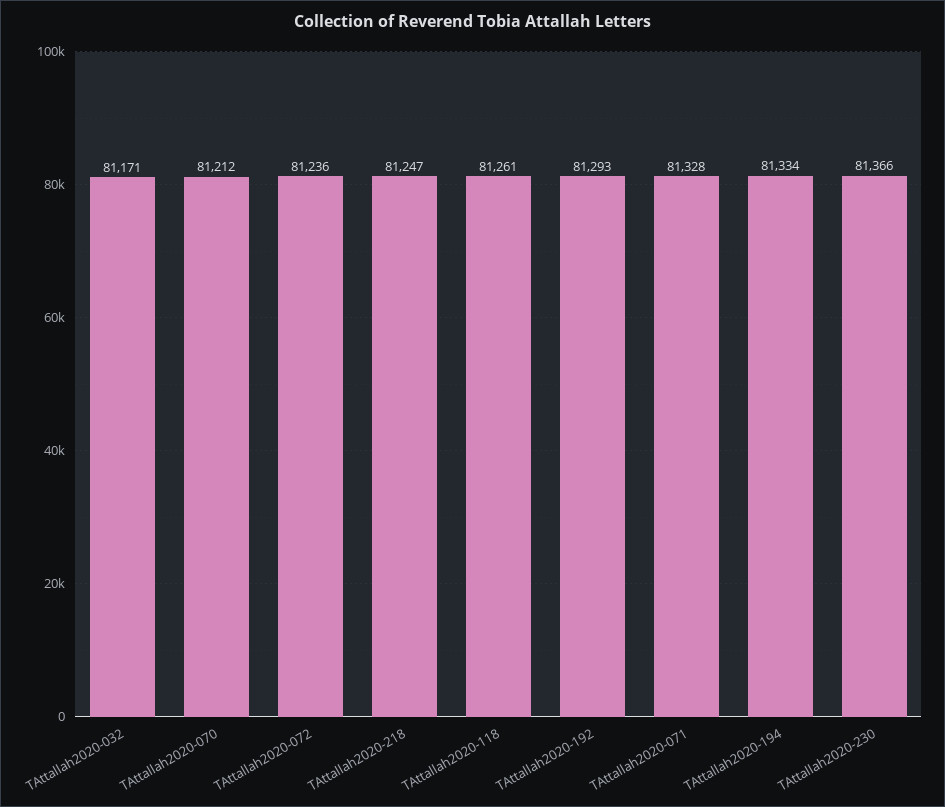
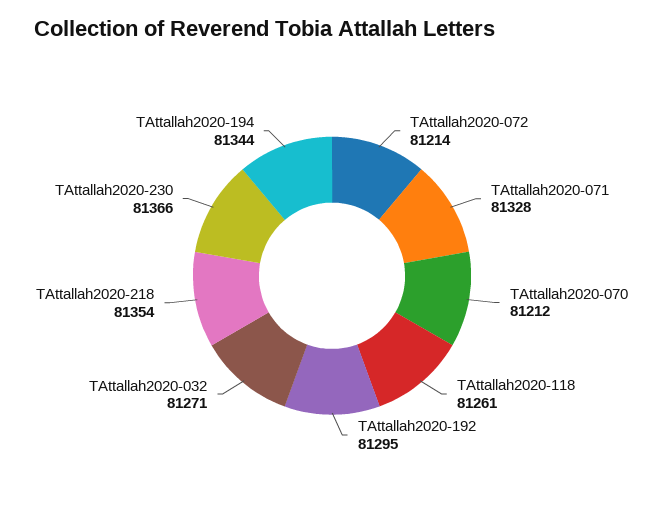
TAttallah2020-032: 81171 -> 81271
TAttallah2020-072: 81236 -> 81214
TAttallah2020-218: 81247 -> 81354
TAttallah2020-192: 81293 -> 81295
TAttallah2020-194: 81334 -> 81344

